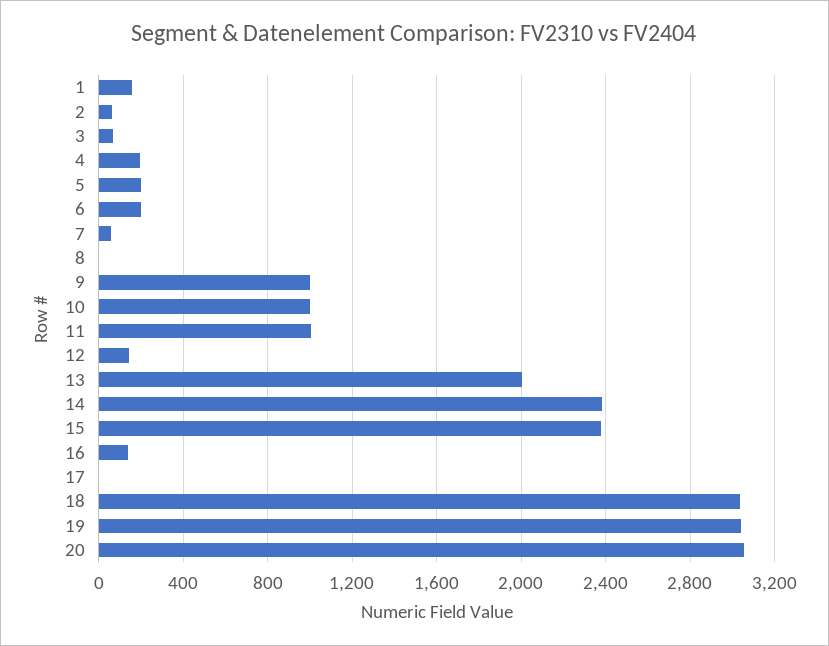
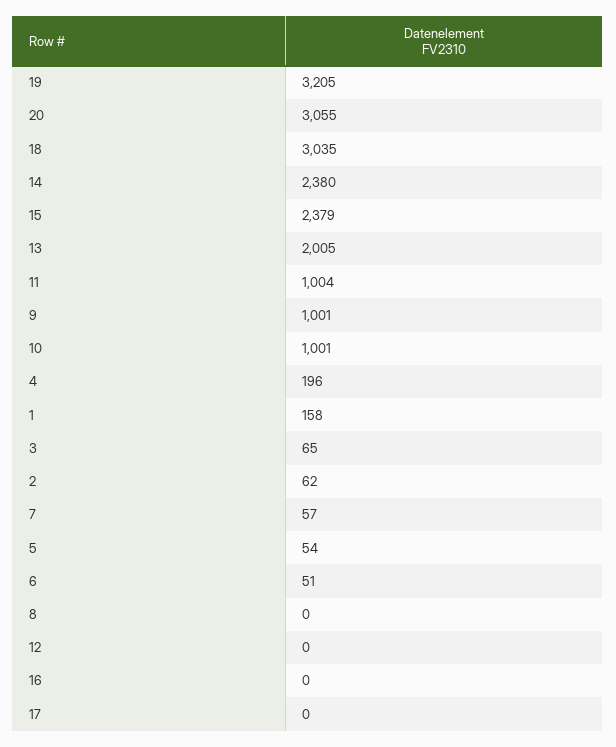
5: 200 -> 54
6: 200 -> 51
12: 150 -> 0
16: 150 -> 0
19: 3050 -> 3205

